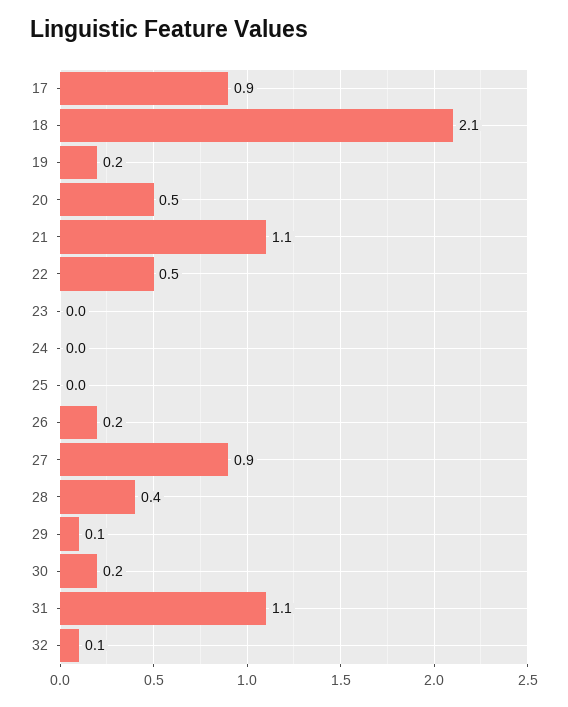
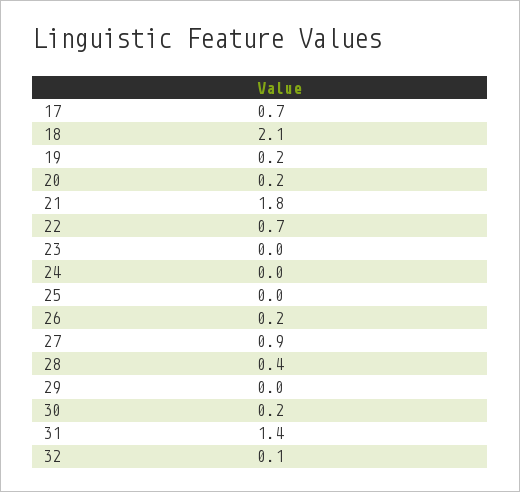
17: 0.9 -> 0.7
20: 0.5 -> 0.2
21: 1.1 -> 1.8
22: 0.5 -> 0.7
29: 0.1 -> 0
31: 1.1 -> 1.4

